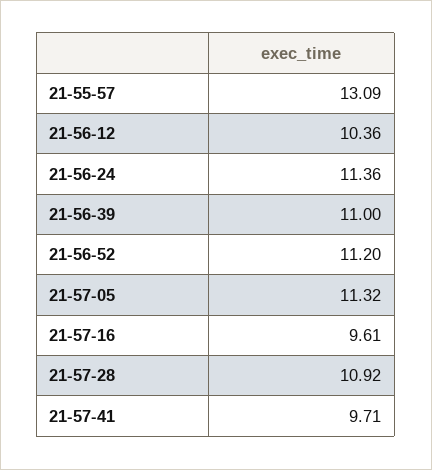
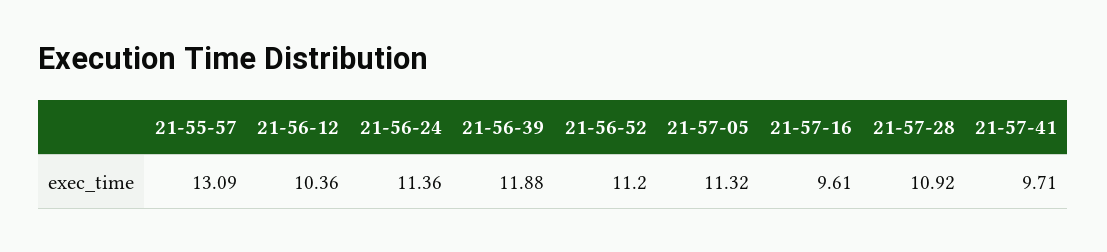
21-56-39: 11 -> 11.88

